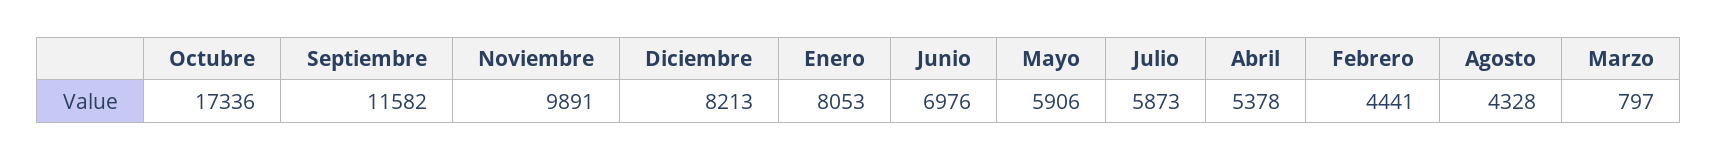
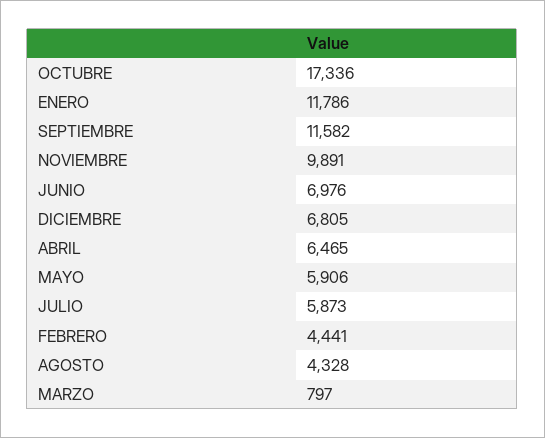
Diciembre: 8213 -> 6805
Enero: 8053 -> 11786
Abril: 5378 -> 6465

